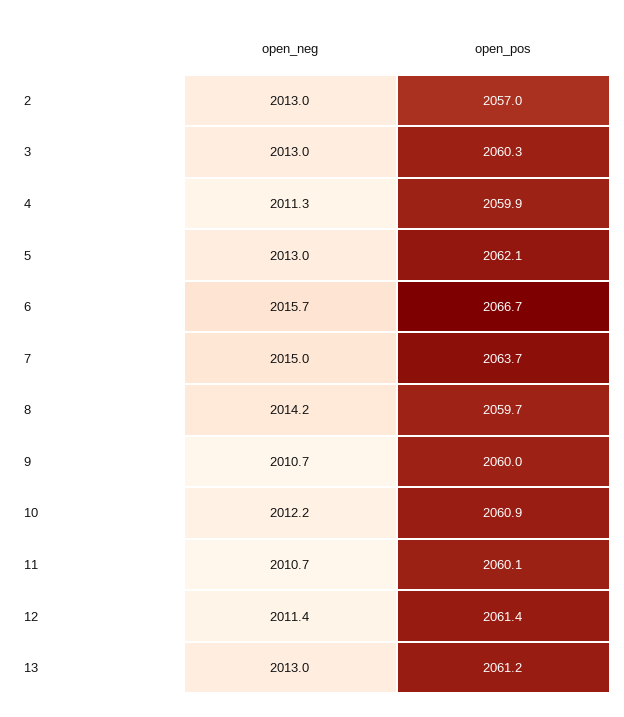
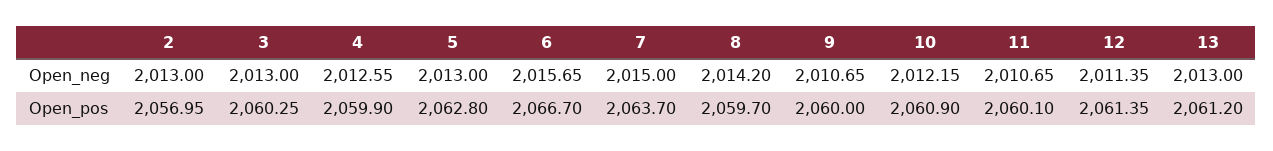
open_neg, 4: 2011.3 -> 2012.55
open_pos, 5: 2062.1 -> 2062.8

